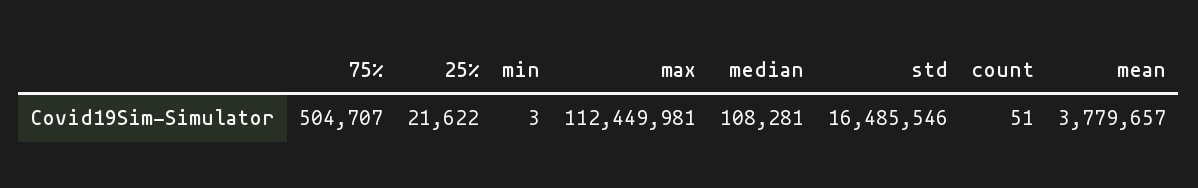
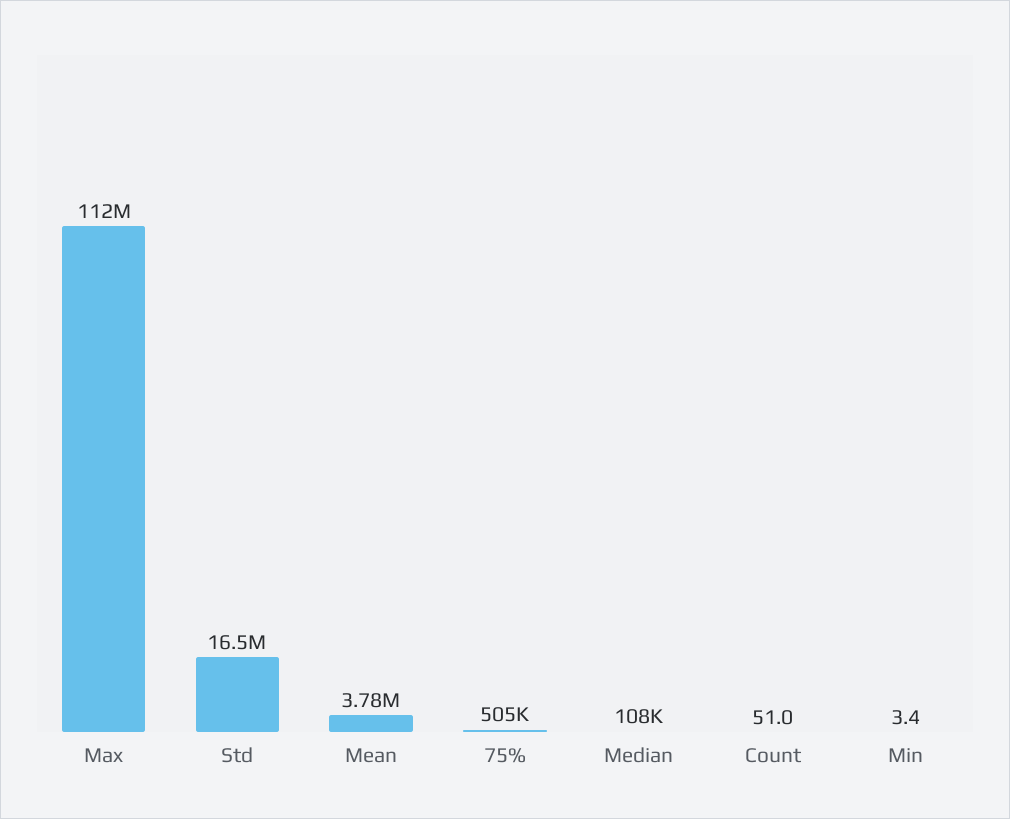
25%: 21622 -> none

